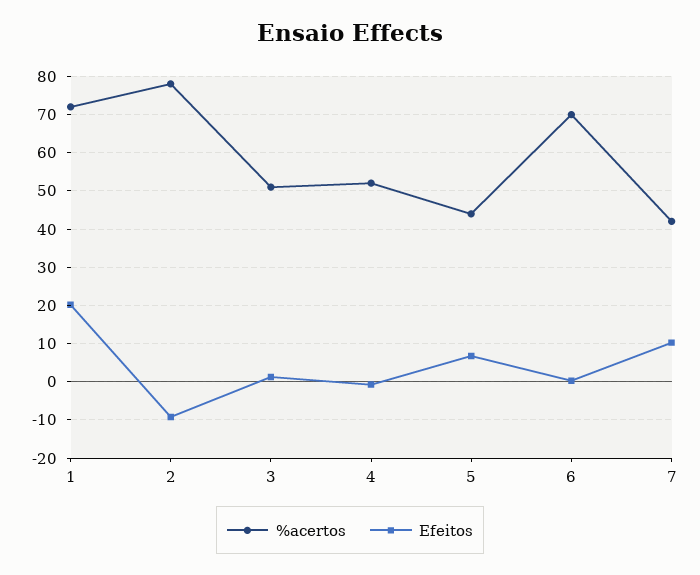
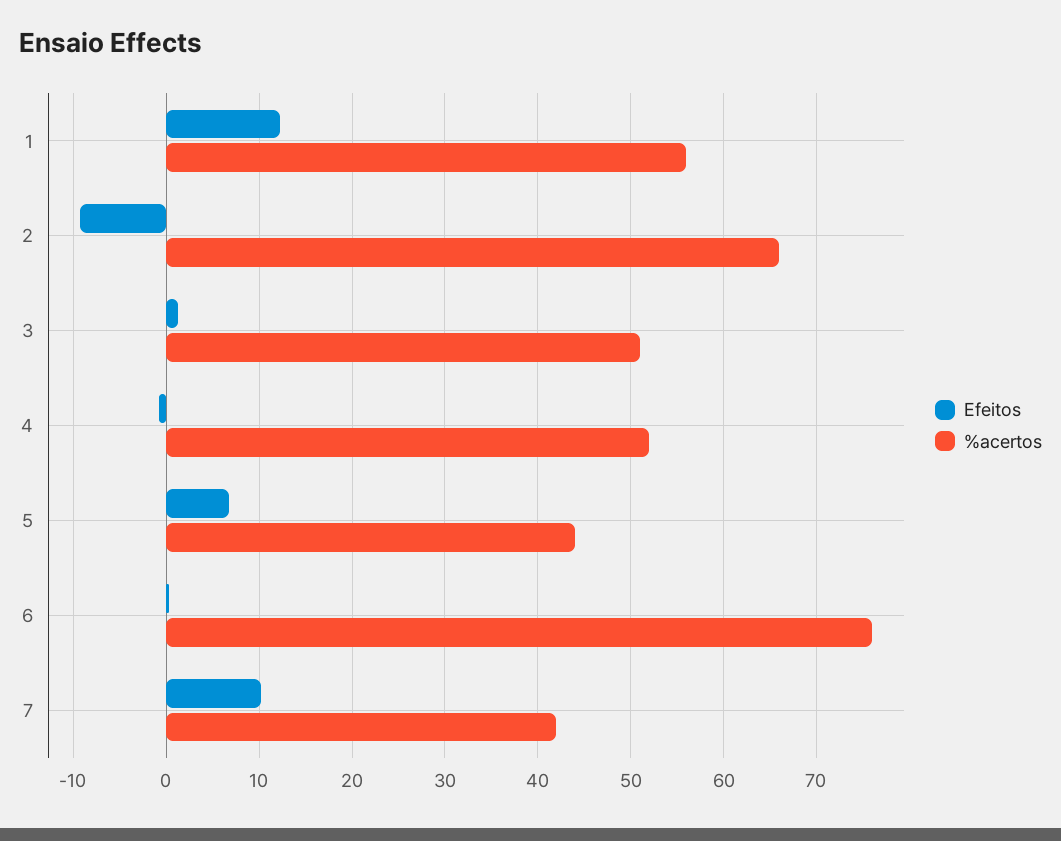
%acertos, 1: 72 -> 56
Efeitos, 1: 20 -> 12
%acertos, 2: 78 -> 66
%acertos, 6: 70 -> 76

